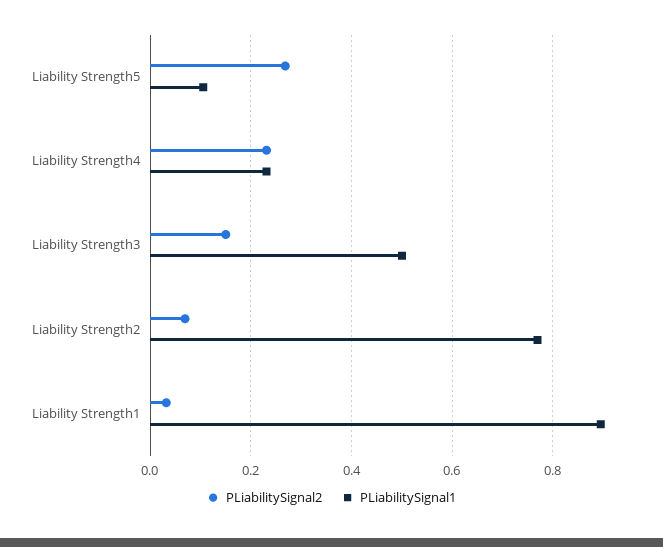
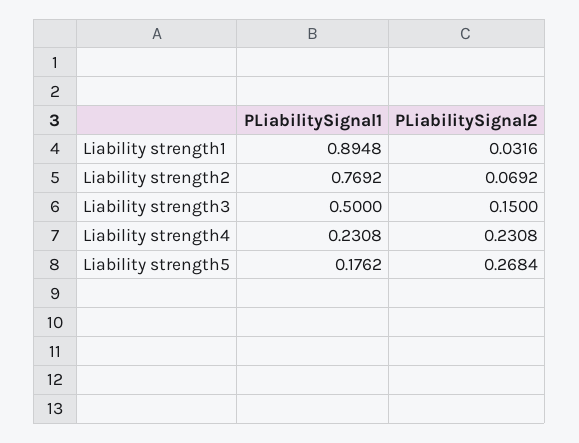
PLiabilitySignal1, Liability Strength5: 0.1 -> 0.1762

